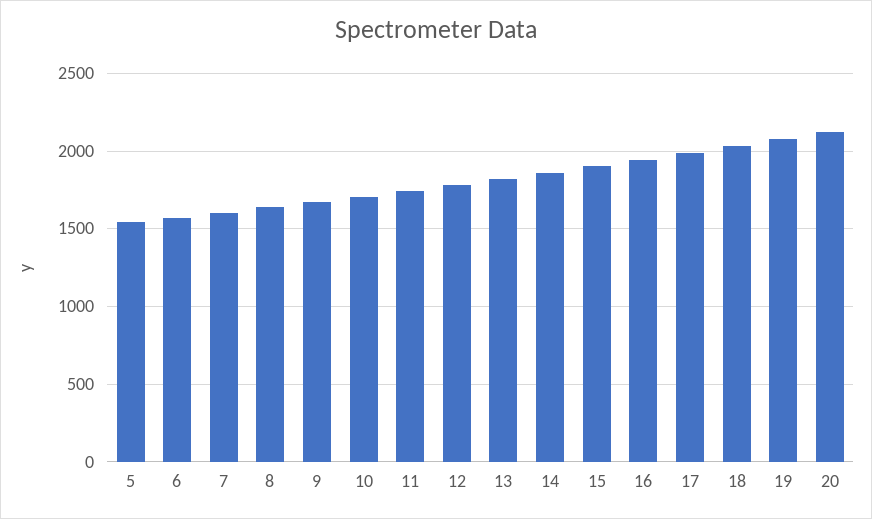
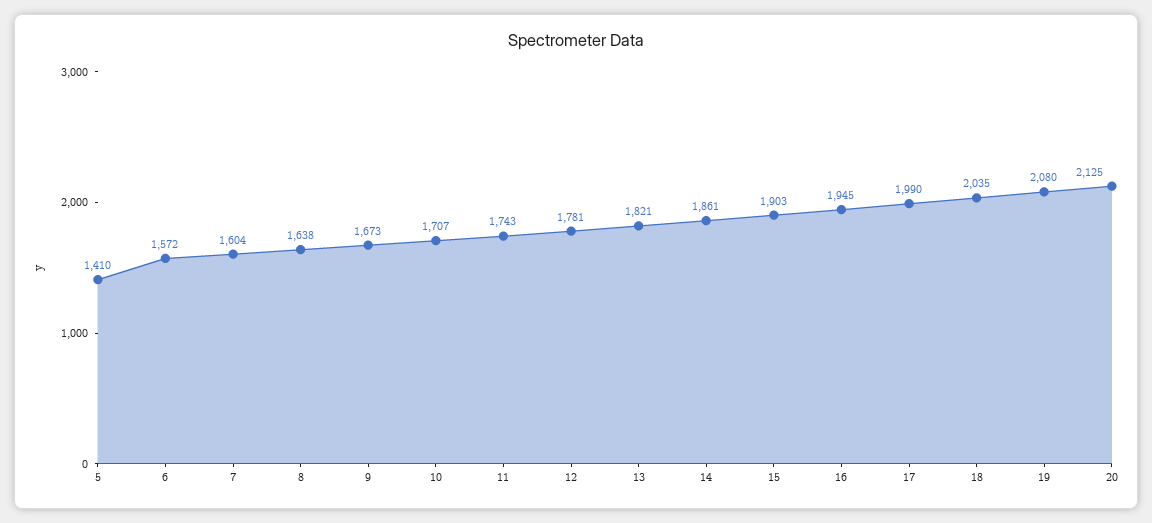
5: 1550 -> 1410

